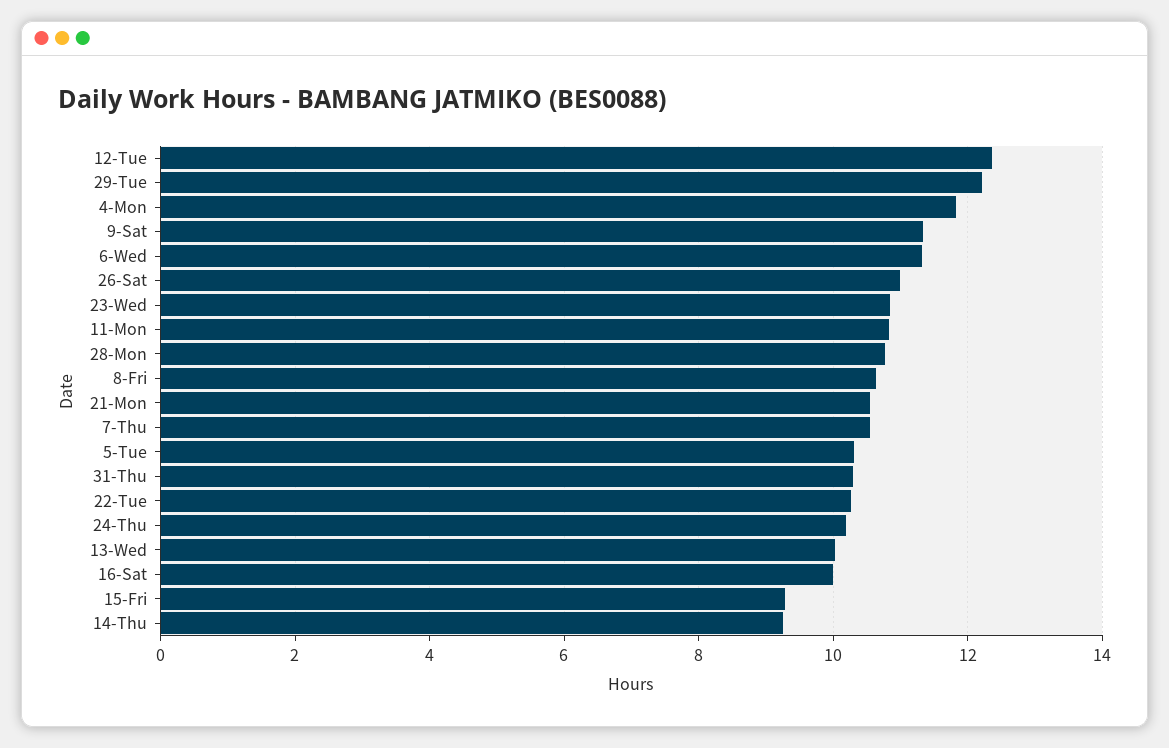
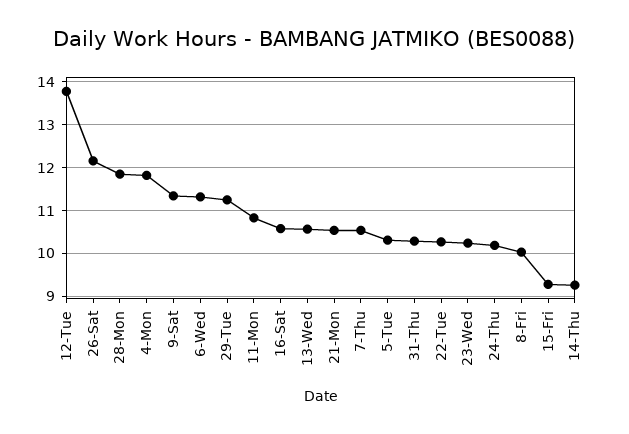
12-Tue: 12.4 -> 13.8
29-Tue: 12.2 -> 11.2
26-Sat: 11 -> 12.2
23-Wed: 10.8 -> 10.2
28-Mon: 10.8 -> 11.8
8-Fri: 10.6 -> 10
13-Wed: 10 -> 10.6
16-Sat: 10 -> 10.6

